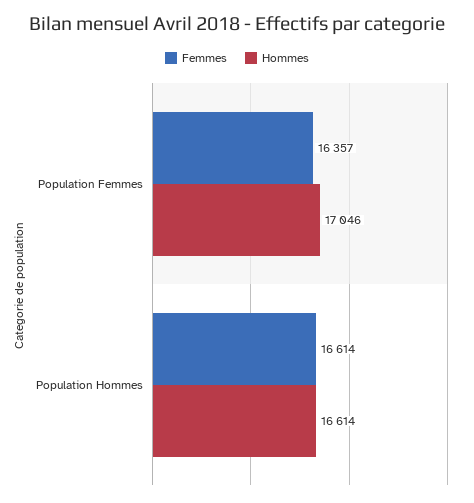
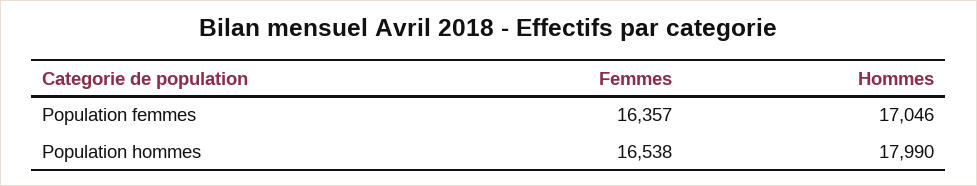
Femmes, Population Hommes: 16614 -> 16538
Hommes, Population Hommes: 16614 -> 17990

